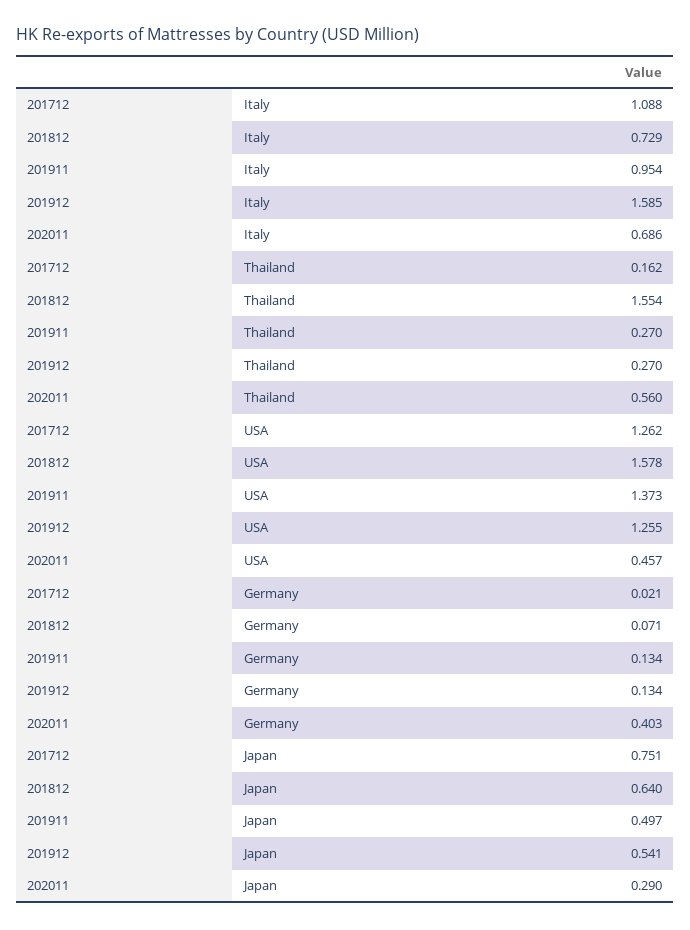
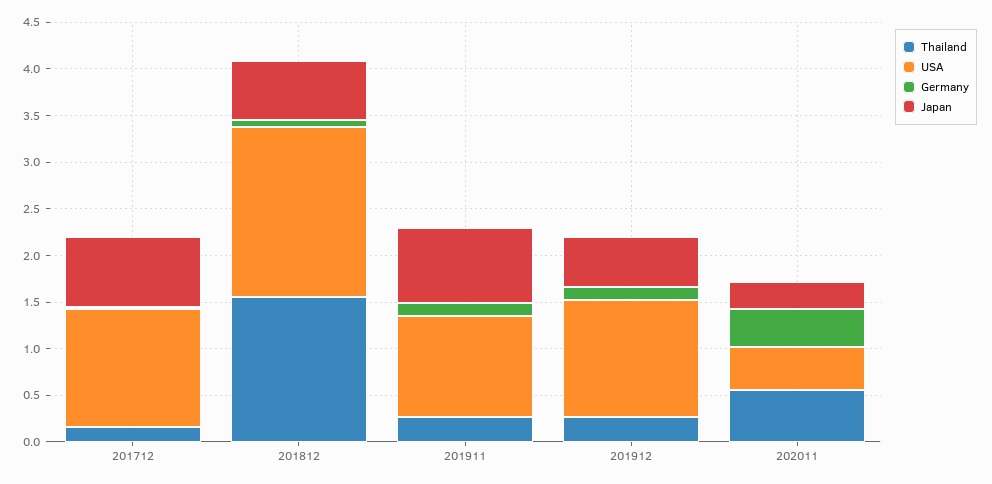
Italy, 201712: 1.088 -> none
Italy, 201812: 0.729 -> none
Italy, 201911: 0.954 -> none
Italy, 201912: 1.585 -> none
Italy, 202011: 0.686 -> none
USA, 201812: 1.578 -> 1.8
USA, 201911: 1.373 -> 1.1
Japan, 201911: 0.497 -> 0.8

